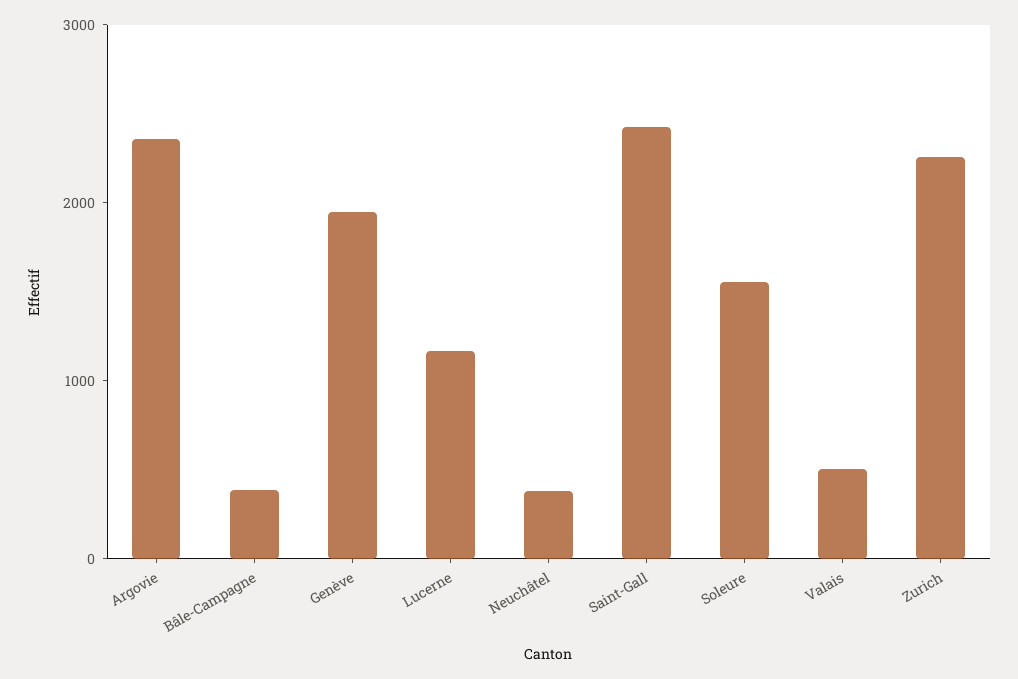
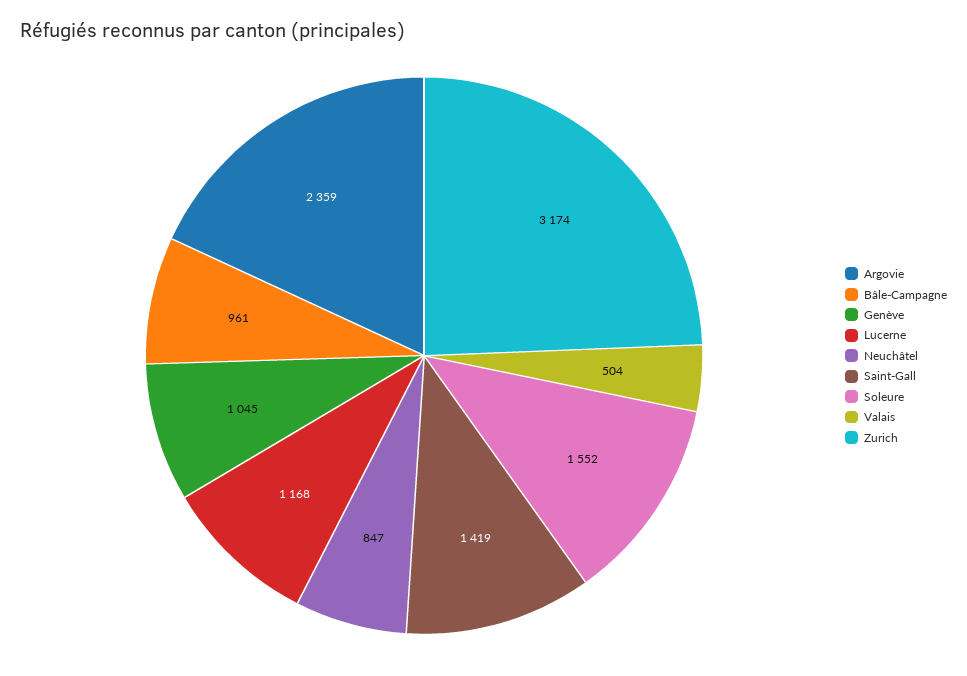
Bâle-Campagne: 400 -> 961
Genève: 2000 -> 1045
Neuchâtel: 400 -> 847
Saint-Gall: 2400 -> 1419
Zurich: 2200 -> 3174

